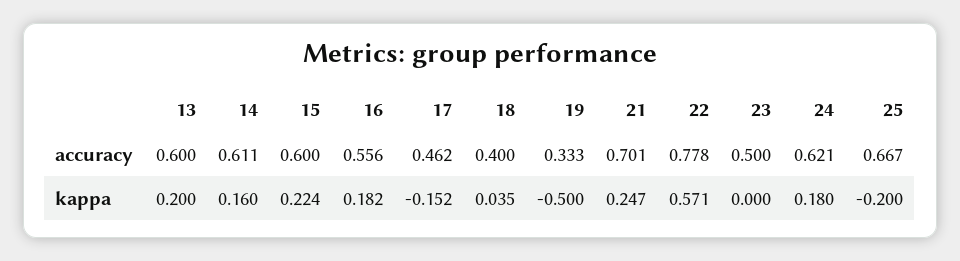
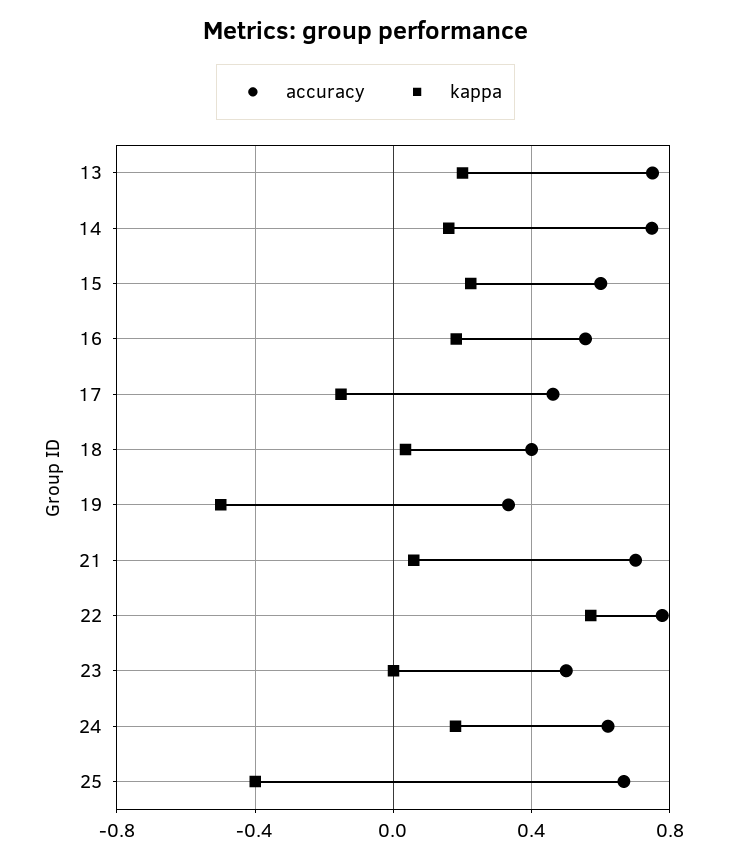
accuracy, 13: 0.6 -> 0.75
accuracy, 14: 0.611 -> 0.75
kappa, 21: 0.247 -> 0.05
kappa, 25: -0.2 -> -0.4

